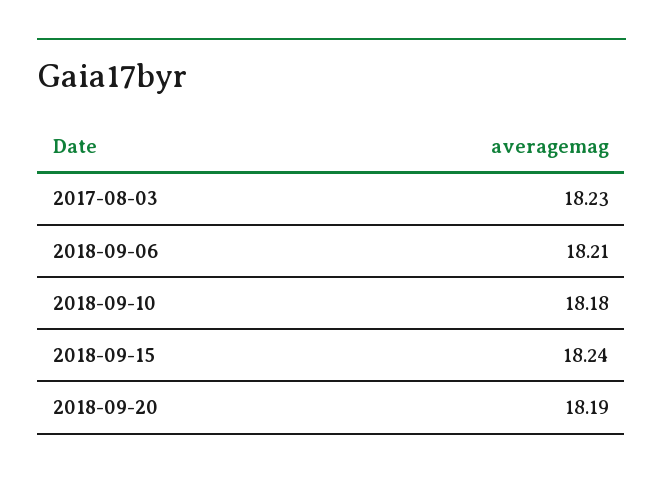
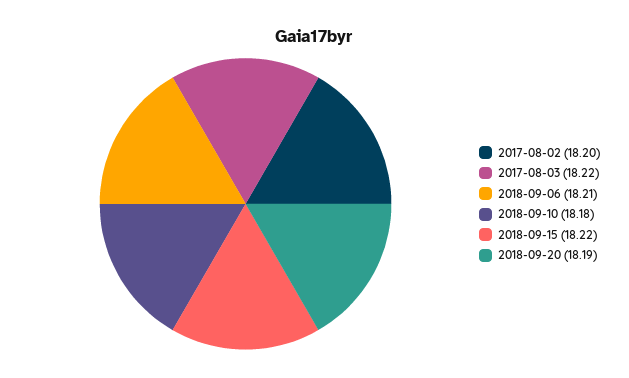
2017-08-03: 18.23 -> 18.22
2018-09-15: 18.24 -> 18.22
2017-08-02: none -> 18.2

